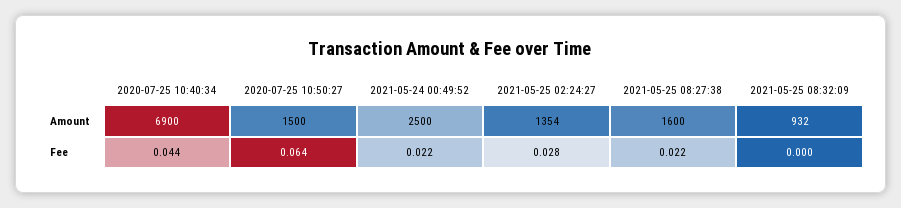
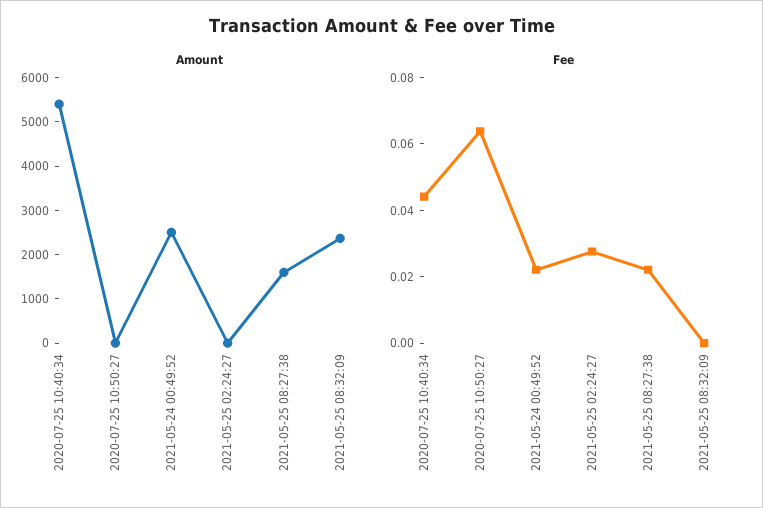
Amount, 2020-07-25 10:40:34: 6900 -> 5400
Amount, 2020-07-25 10:50:27: 1500 -> 0
Amount, 2021-05-25 02:24:27: 1354 -> 0
Amount, 2021-05-25 08:32:09: 932 -> 2400

